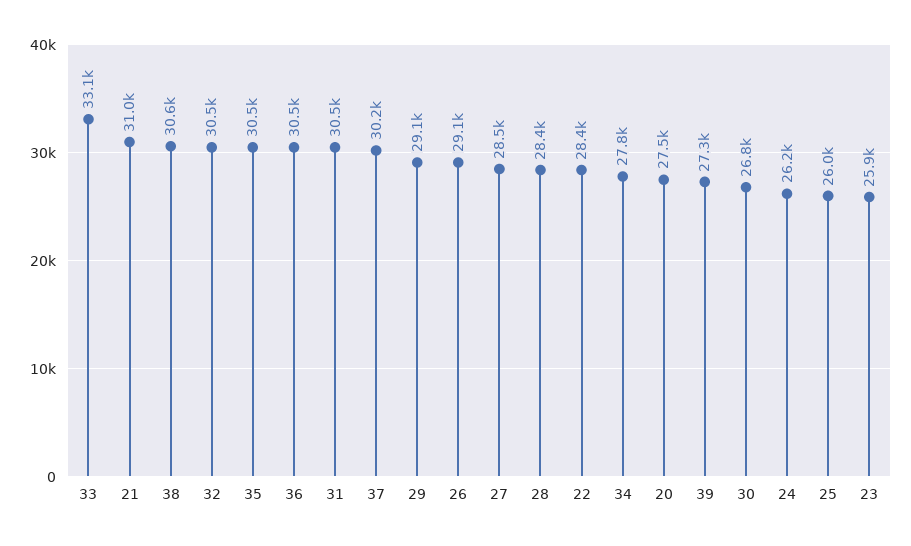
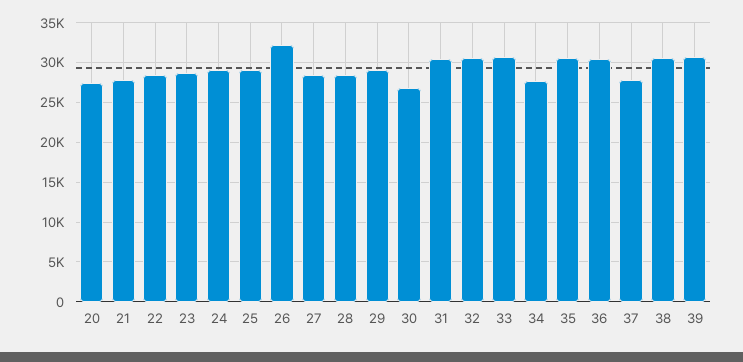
33: 33100 -> 31000
21: 31000 -> 28000
37: 30200 -> 28000
26: 29100 -> 32000
39: 27300 -> 31000
24: 26200 -> 29000
25: 26000 -> 29000
23: 25900 -> 29000

